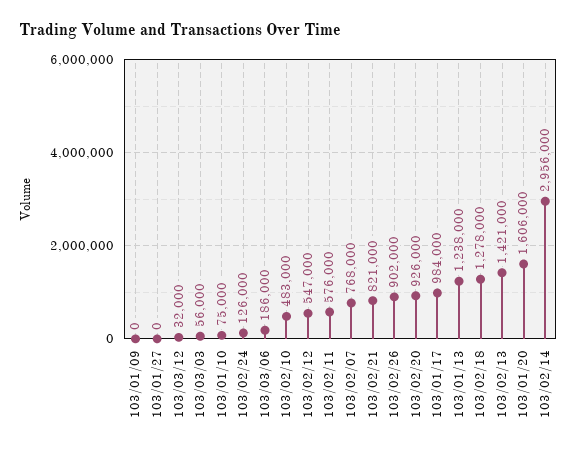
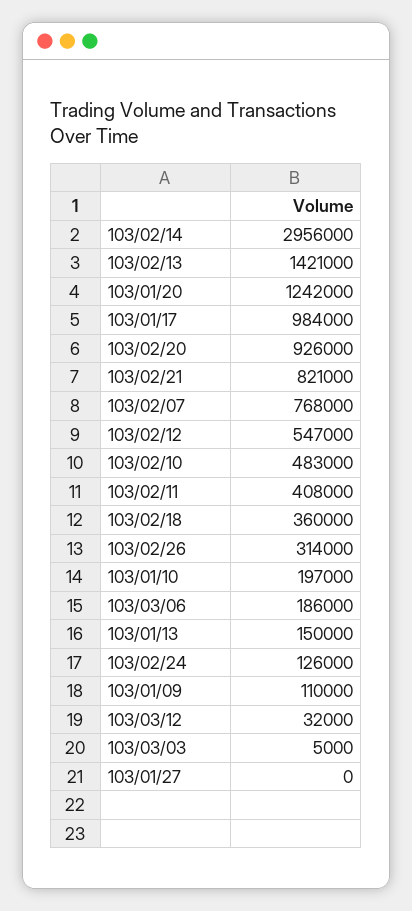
103/01/09: 0 -> 110000
103/03/03: 56000 -> 5000
103/01/10: 75000 -> 197000
103/02/11: 576000 -> 408000
103/02/26: 902000 -> 314000
103/01/13: 1238000 -> 150000
103/02/18: 1278000 -> 360000
103/01/20: 1606000 -> 1242000

